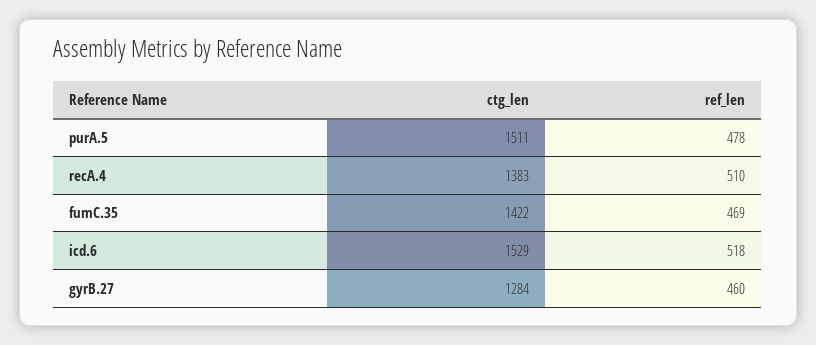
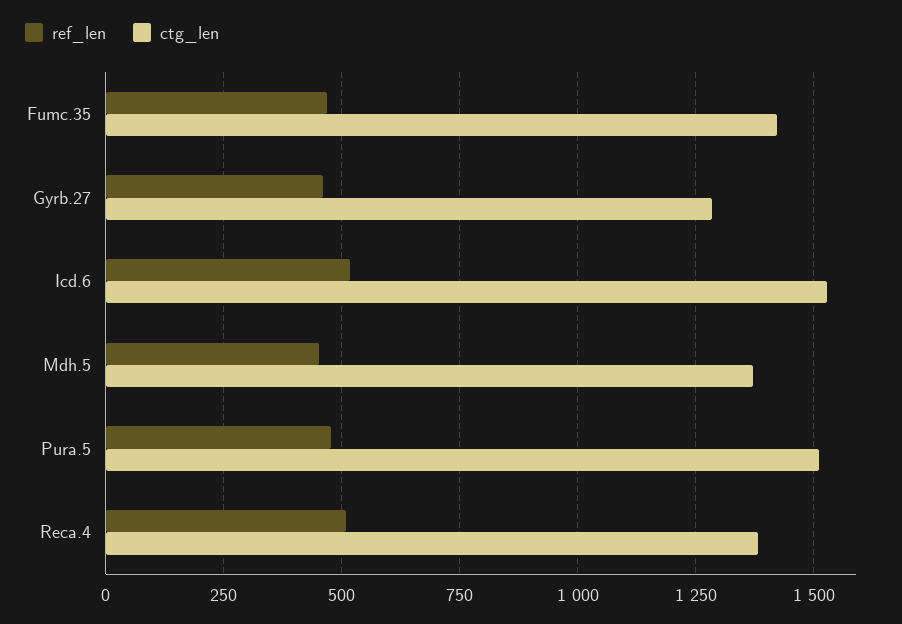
ref_len, Mdh.5: none -> 450
ctg_len, Mdh.5: none -> 1375

